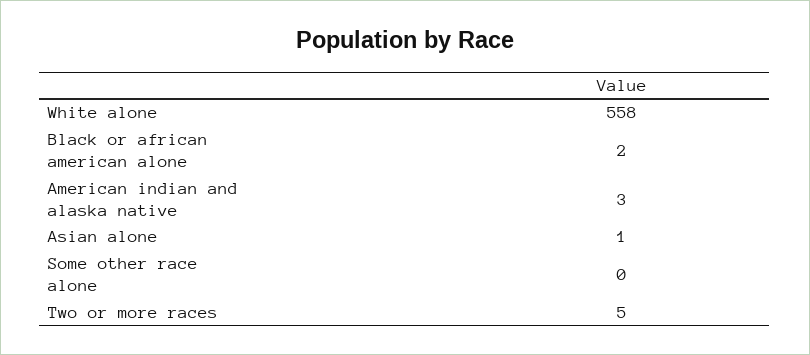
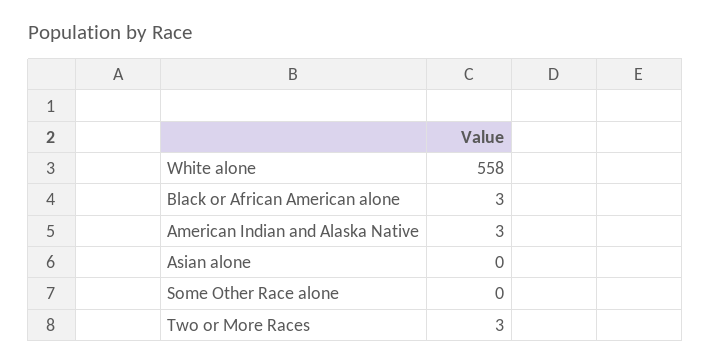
Black or african american alone: 2 -> 3
Asian alone: 1 -> 0
Two or more races: 5 -> 3

